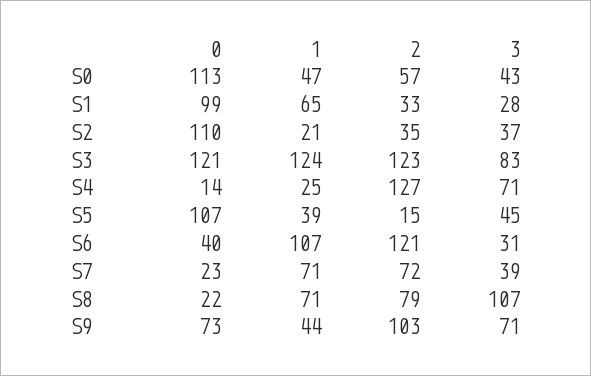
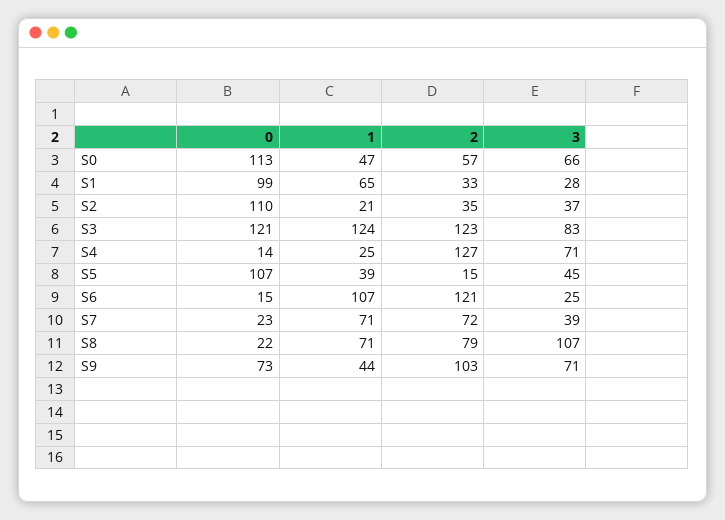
3, S0: 43 -> 66
0, S6: 40 -> 15
3, S6: 31 -> 25

